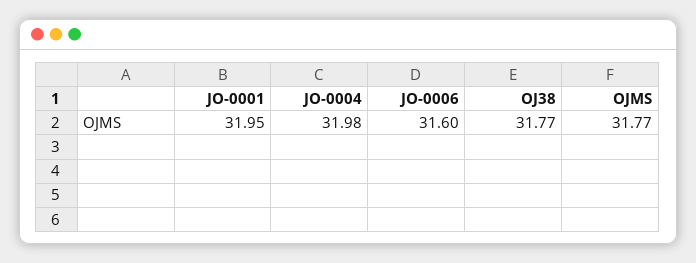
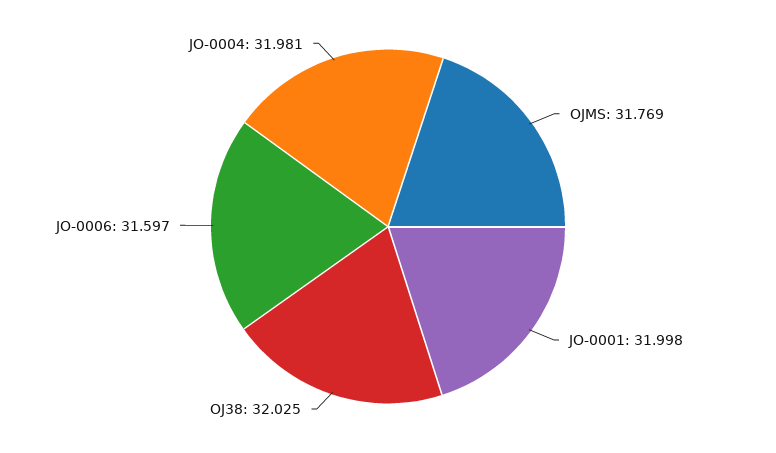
JO-0001: 31.95 -> 31.998
OJ38: 31.77 -> 32.025

